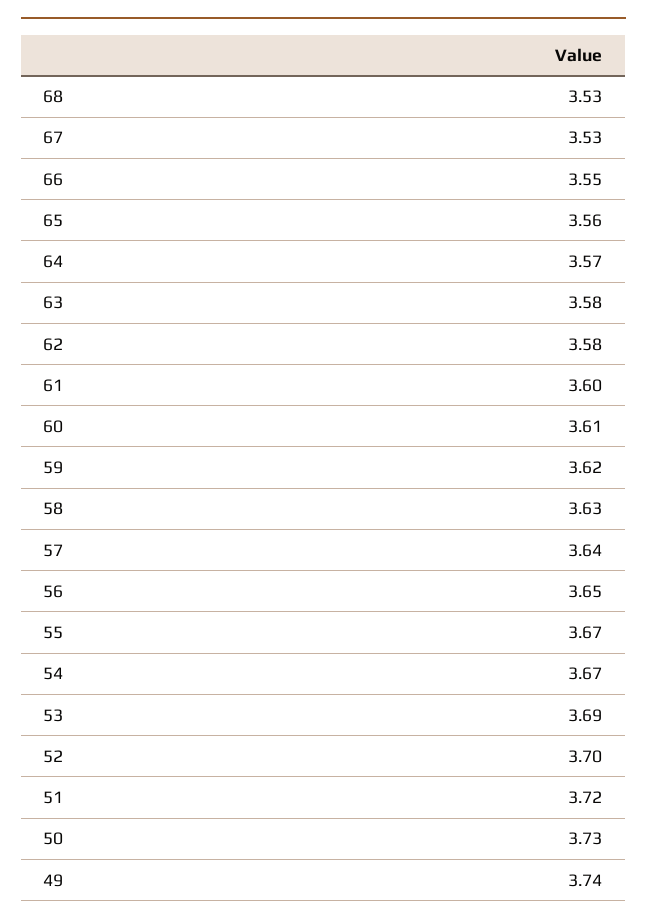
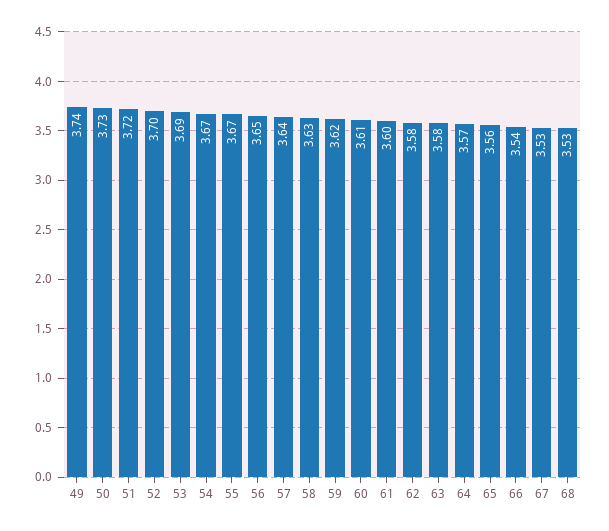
66: 3.55 -> 3.54

